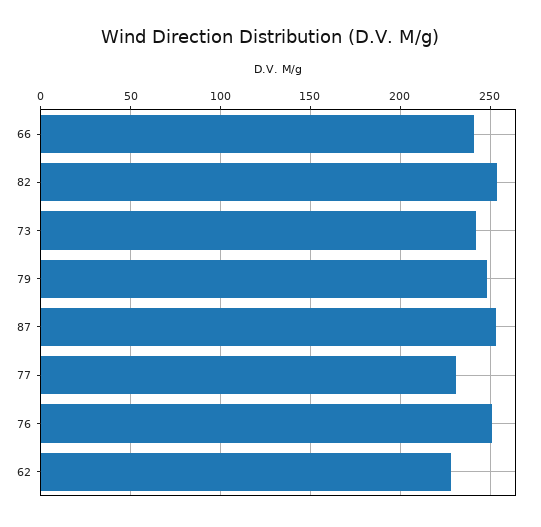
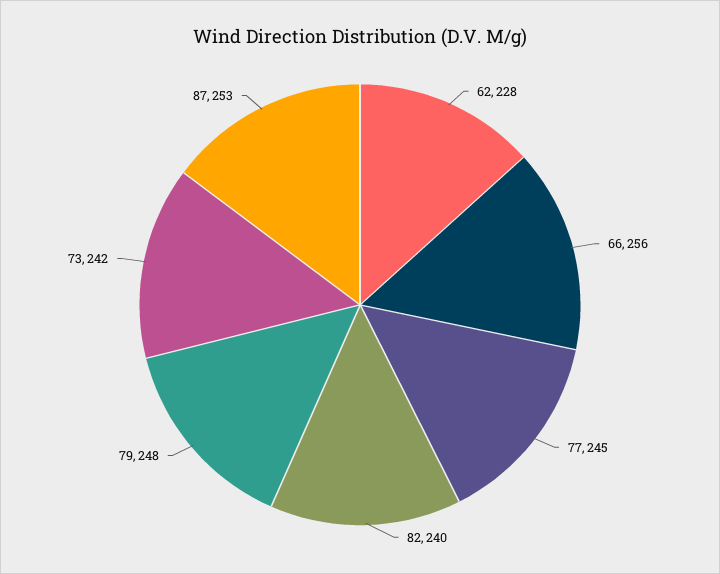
66: 240 -> 256
82: 255 -> 240
77: 230 -> 245
76: 250 -> none

